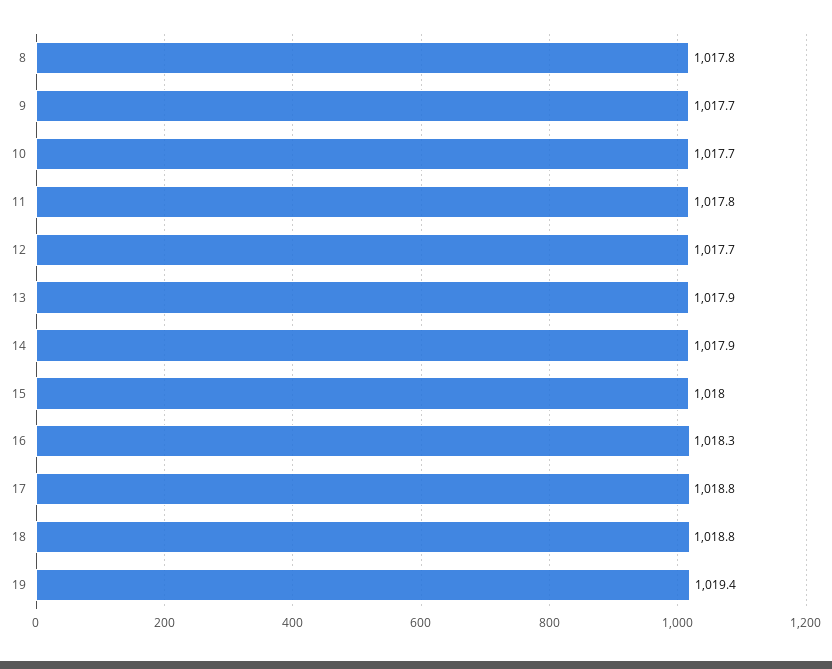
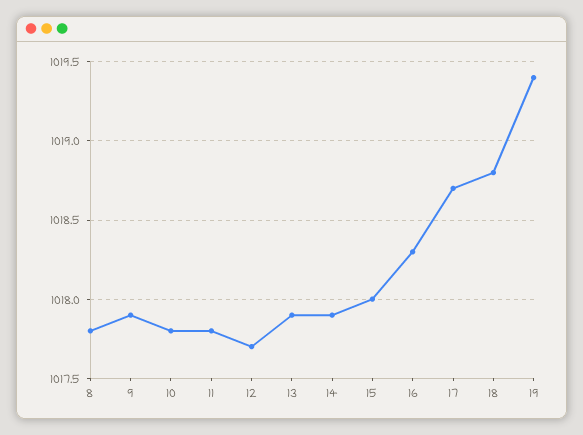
9: 1017.7 -> 1017.9
10: 1017.7 -> 1017.8
17: 1018.8 -> 1018.7

